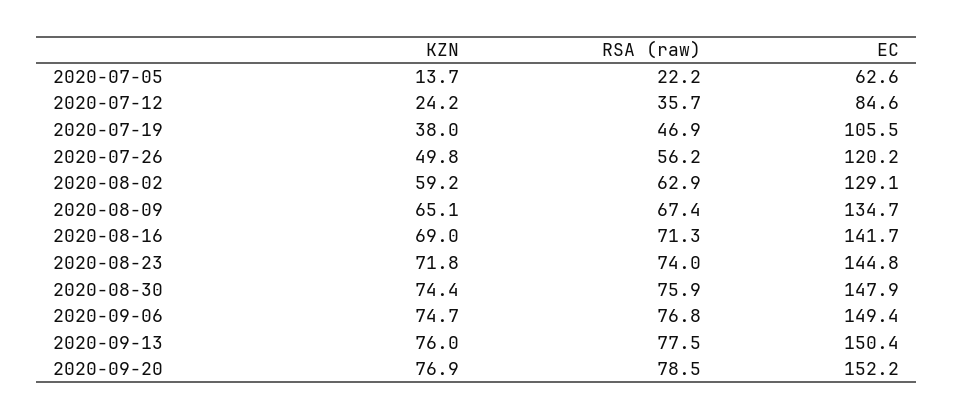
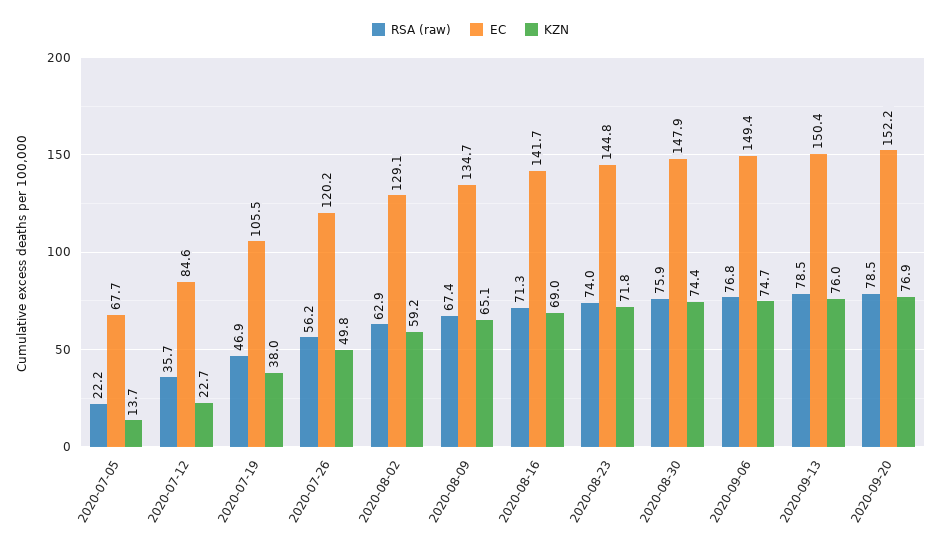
EC, 2020-07-05: 62.6 -> 67.7
KZN, 2020-07-12: 24.2 -> 22.7
RSA (raw), 2020-09-13: 77.5 -> 78.5

